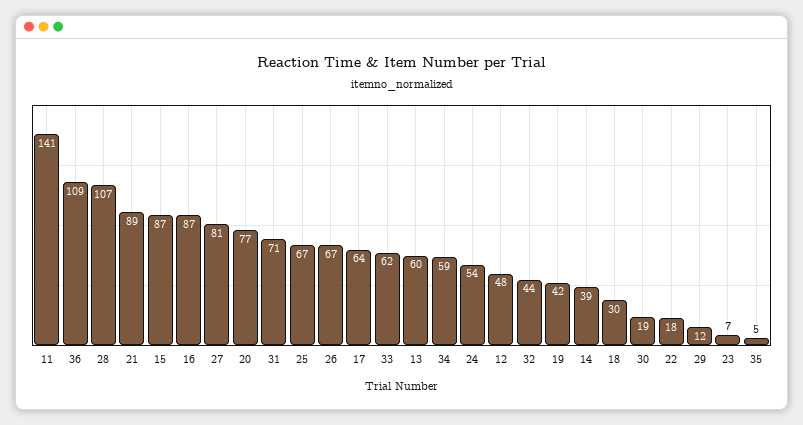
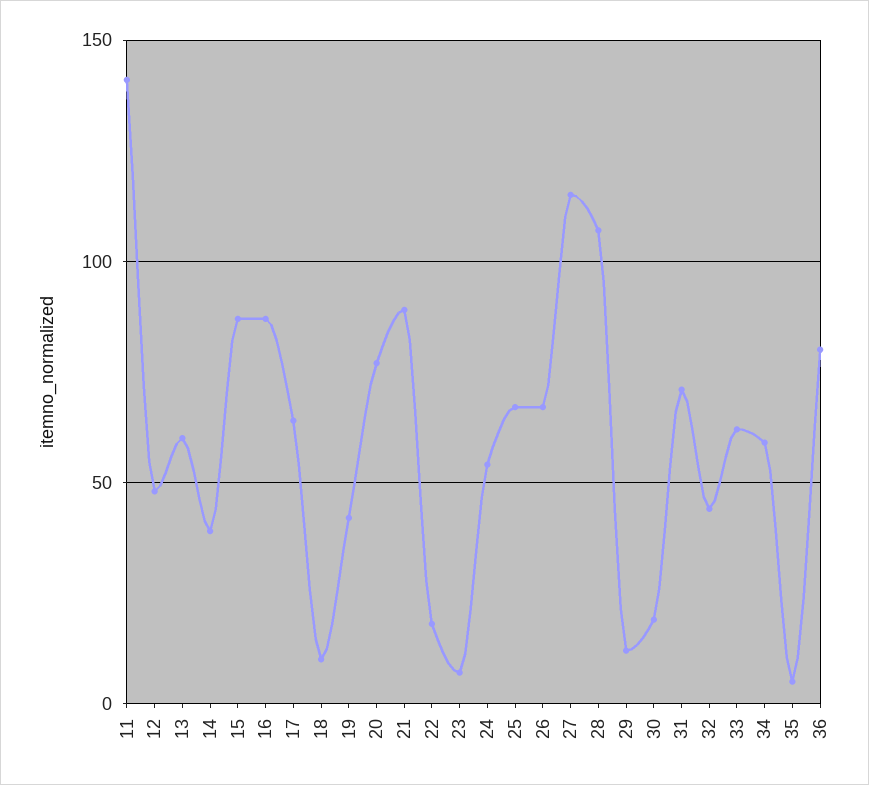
36: 109 -> 80
27: 81 -> 115
18: 30 -> 10

